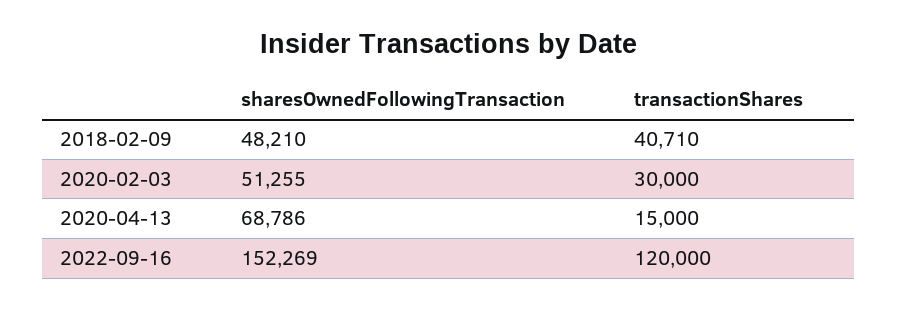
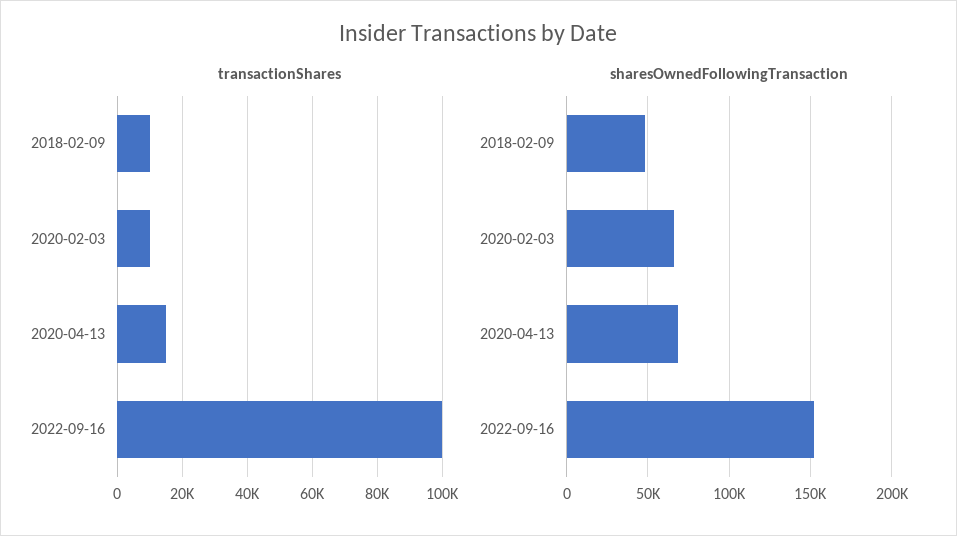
transactionShares, 2018-02-09: 40710 -> 10000
sharesOwnedFollowingTransaction, 2020-02-03: 51255 -> 65000
transactionShares, 2020-02-03: 30000 -> 10000
transactionShares, 2022-09-16: 120000 -> 100000

